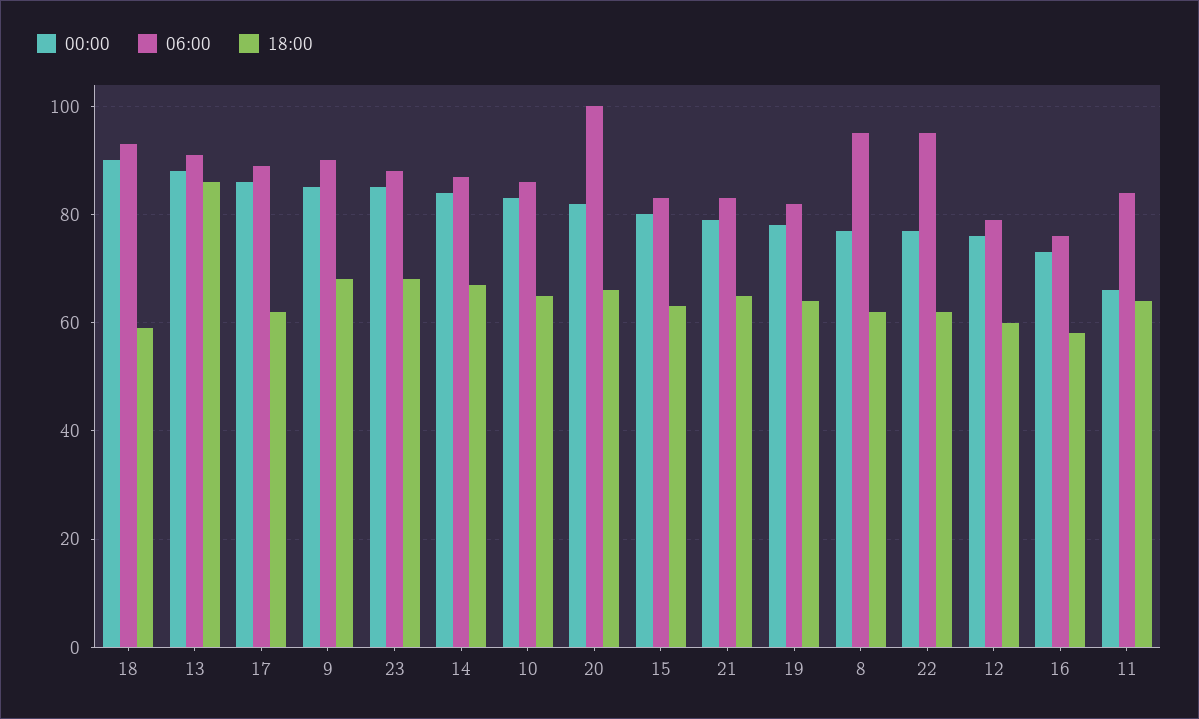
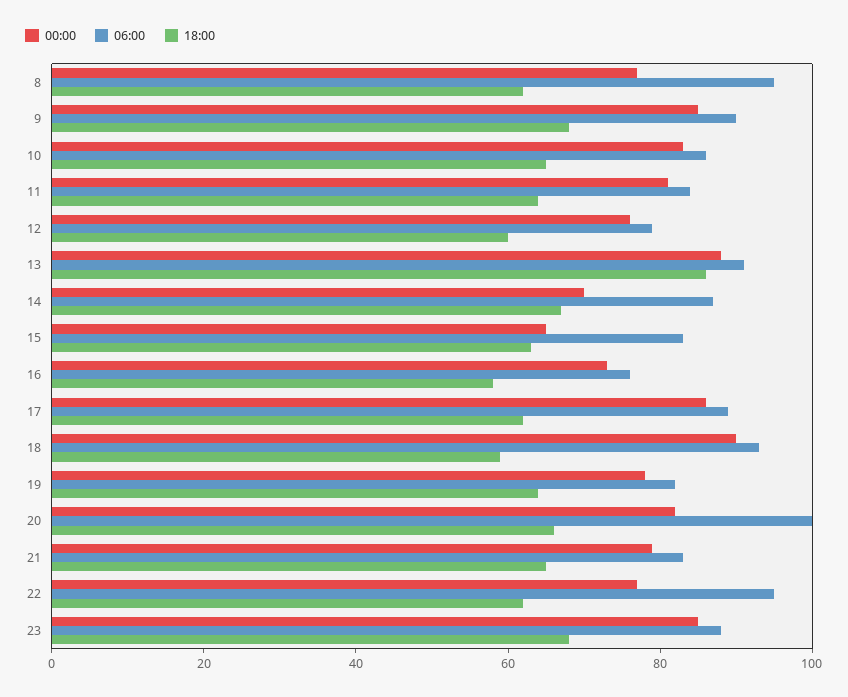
00:00, 14: 85 -> 70
00:00, 15: 80 -> 65
00:00, 11: 65 -> 80

